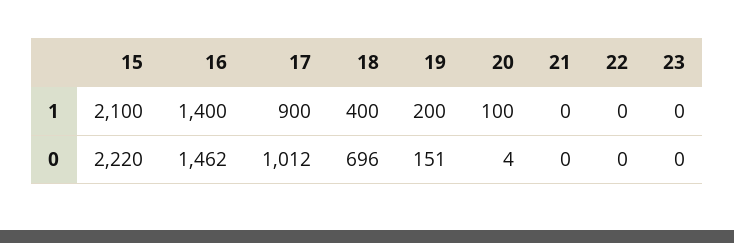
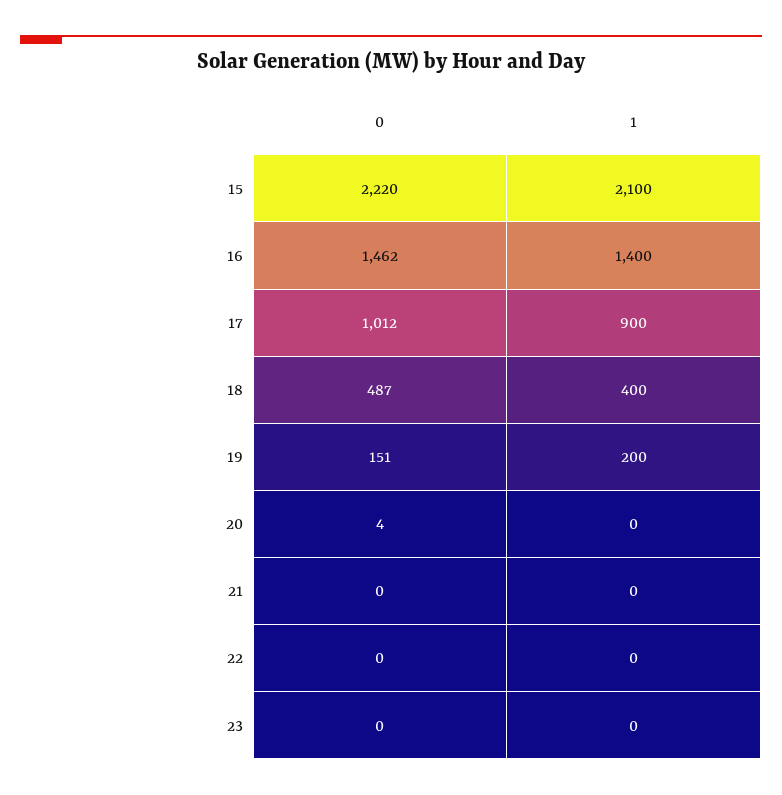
20, 1: 100 -> 0
18, 0: 696 -> 487

